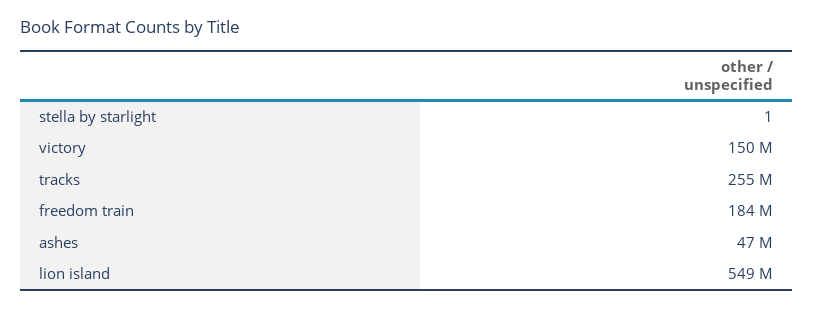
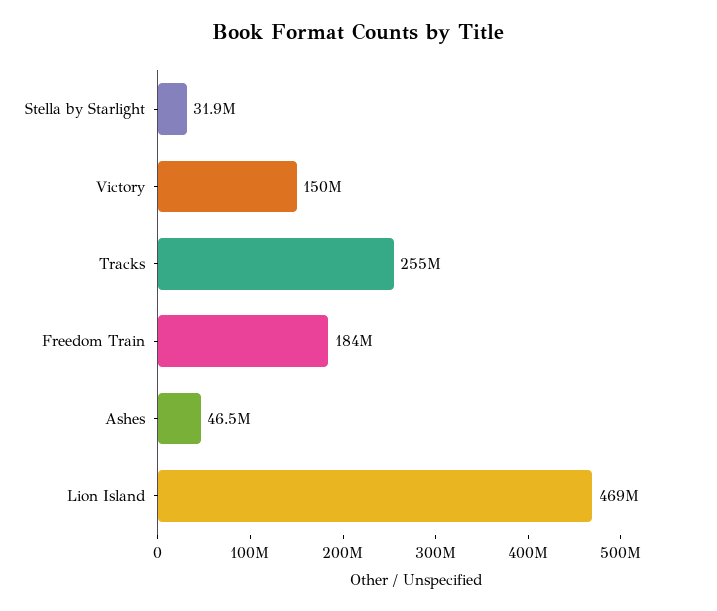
stella by starlight: 1 -> 31900000
lion island: 549000000 -> 469000000

